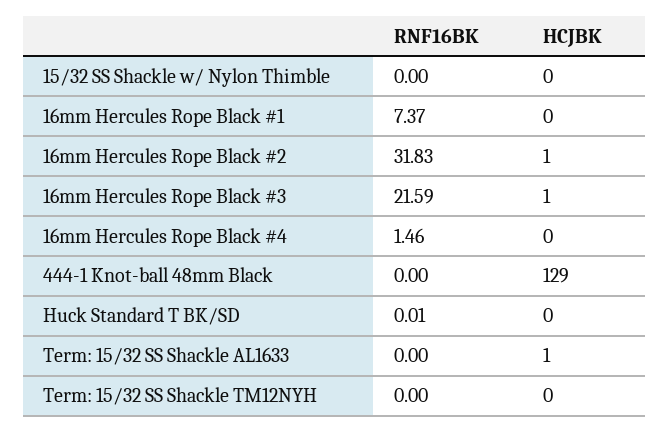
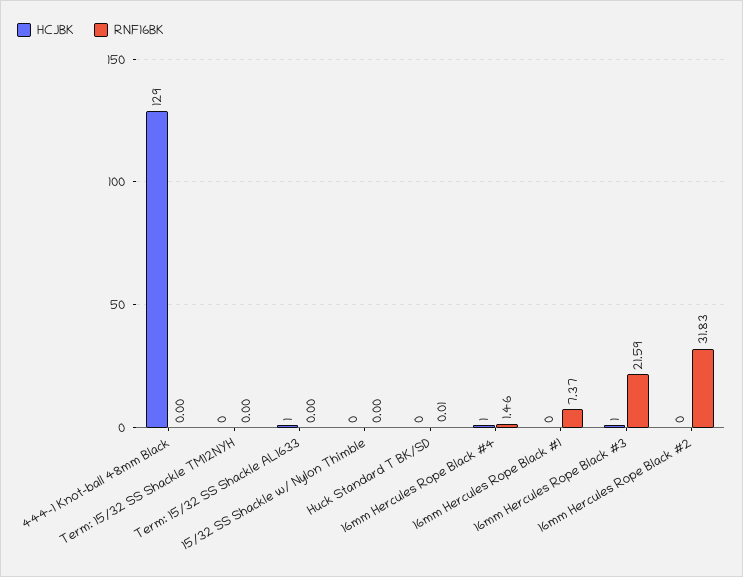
HCJBK, 16mm Hercules Rope Black #2: 1 -> 0
HCJBK, 16mm Hercules Rope Black #4: 0 -> 1

